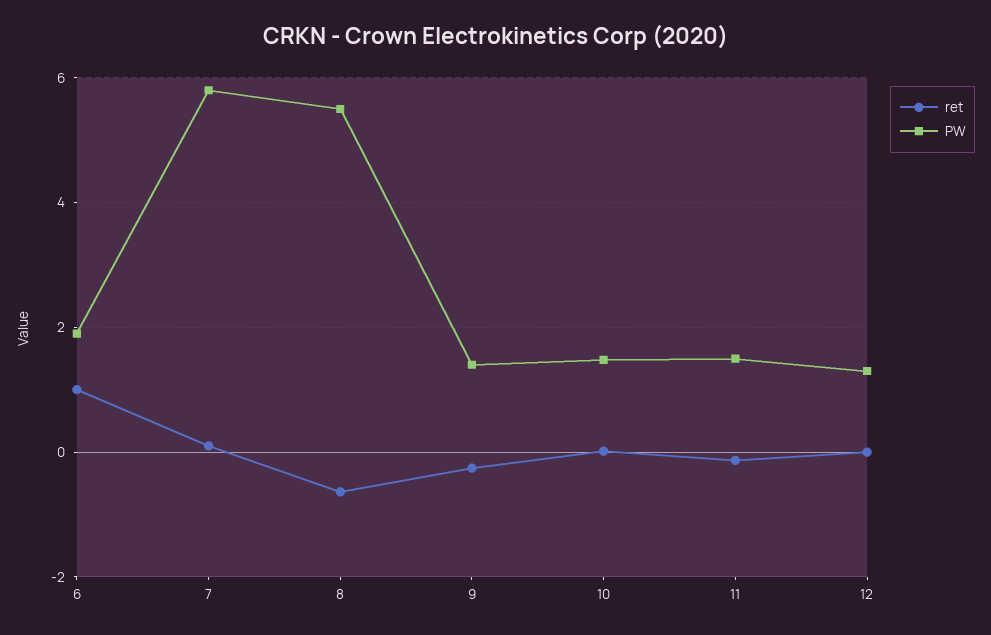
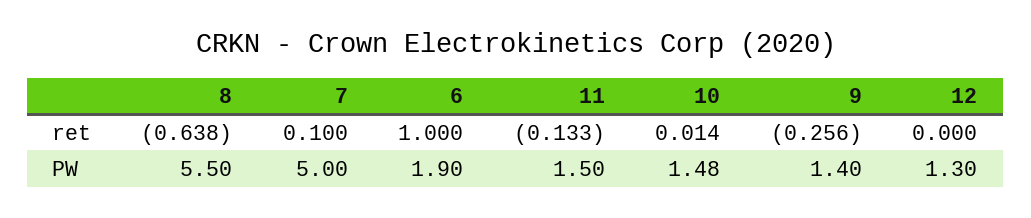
PW, 7: 5.8 -> 5

